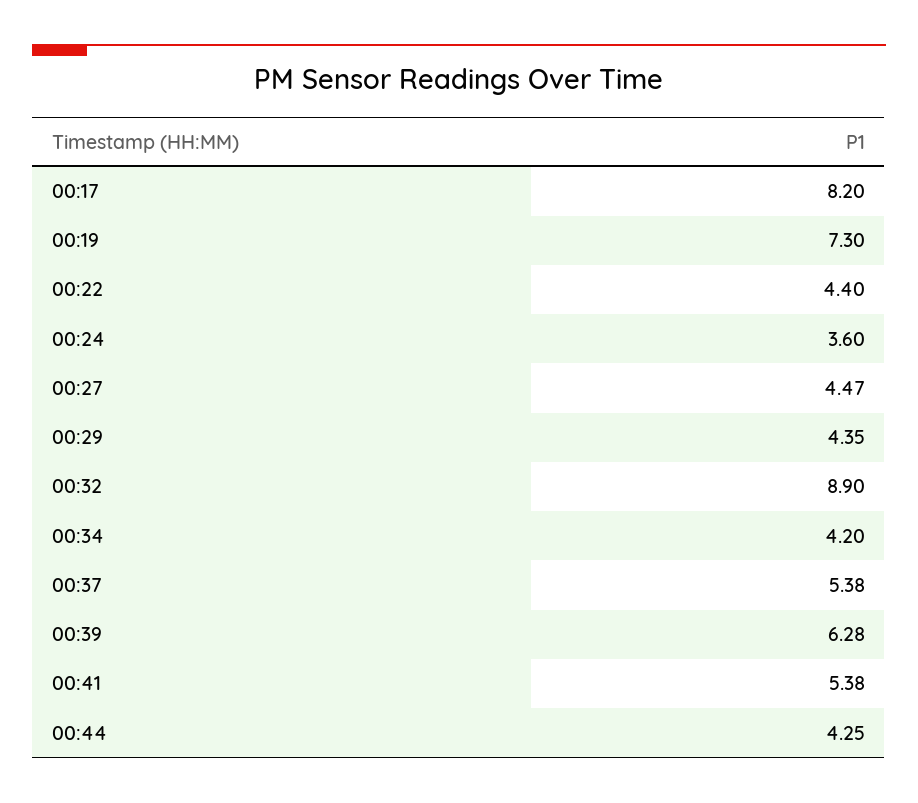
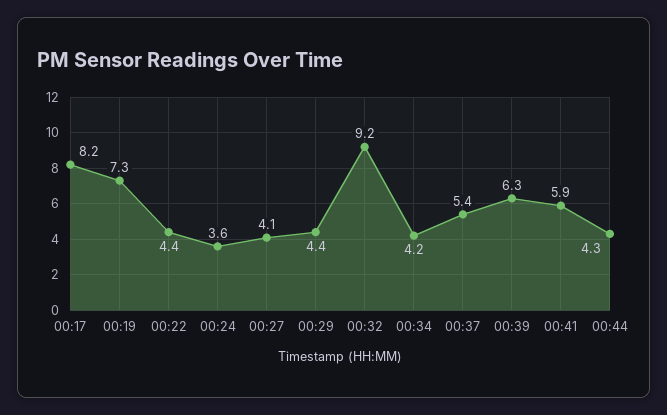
00:27: 4.47 -> 4.1
00:32: 8.9 -> 9.2
00:41: 5.38 -> 5.9

